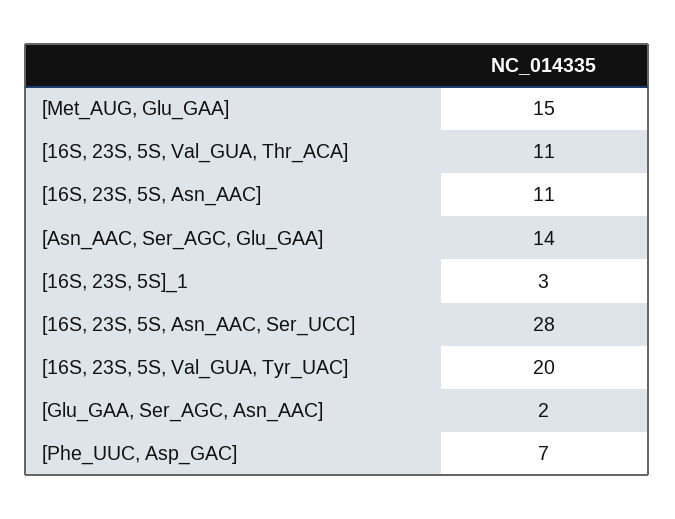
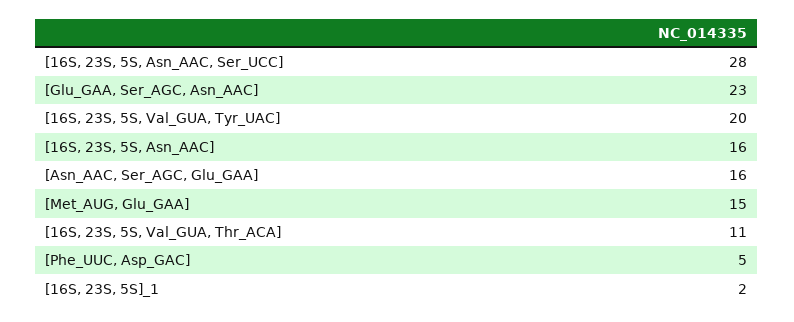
[16S, 23S, 5S, Asn_AAC]: 11 -> 16
[Asn_AAC, Ser_AGC, Glu_GAA]: 14 -> 16
[16S, 23S, 5S]_1: 3 -> 2
[Glu_GAA, Ser_AGC, Asn_AAC]: 2 -> 23
[Phe_UUC, Asp_GAC]: 7 -> 5

